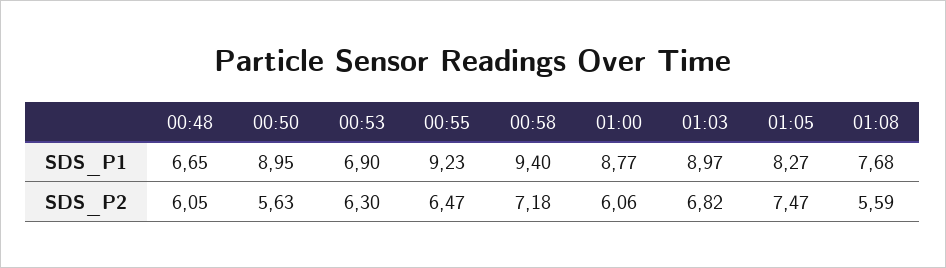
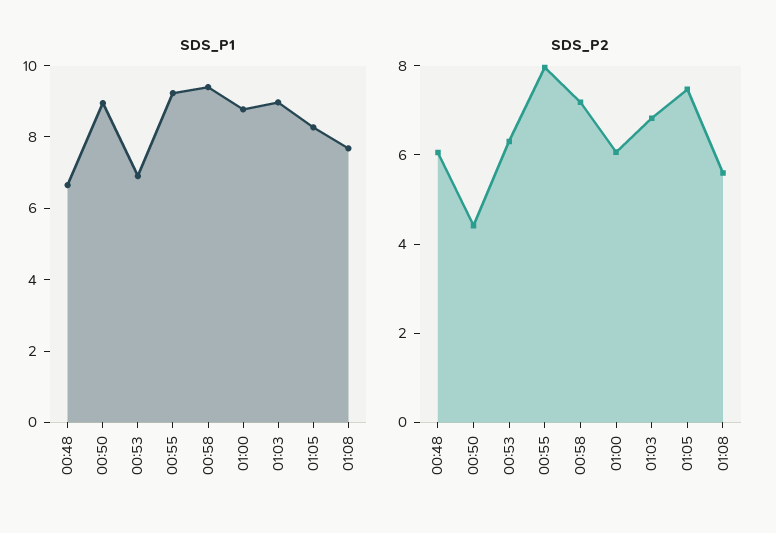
SDS_P2, 00:50: 5.63 -> 4.5
SDS_P2, 00:55: 6.47 -> 8

